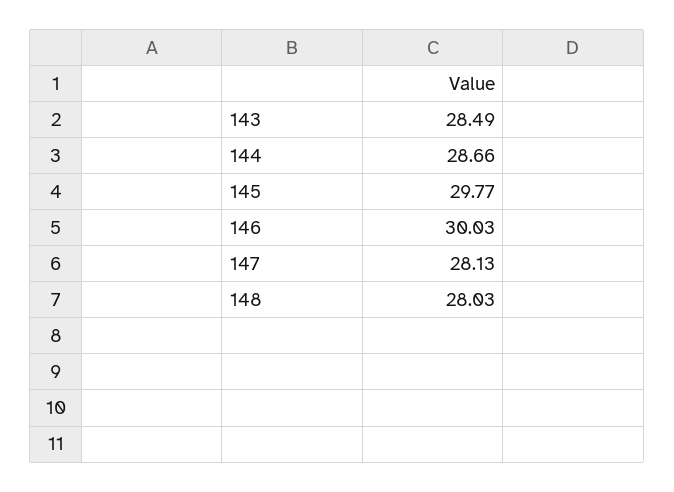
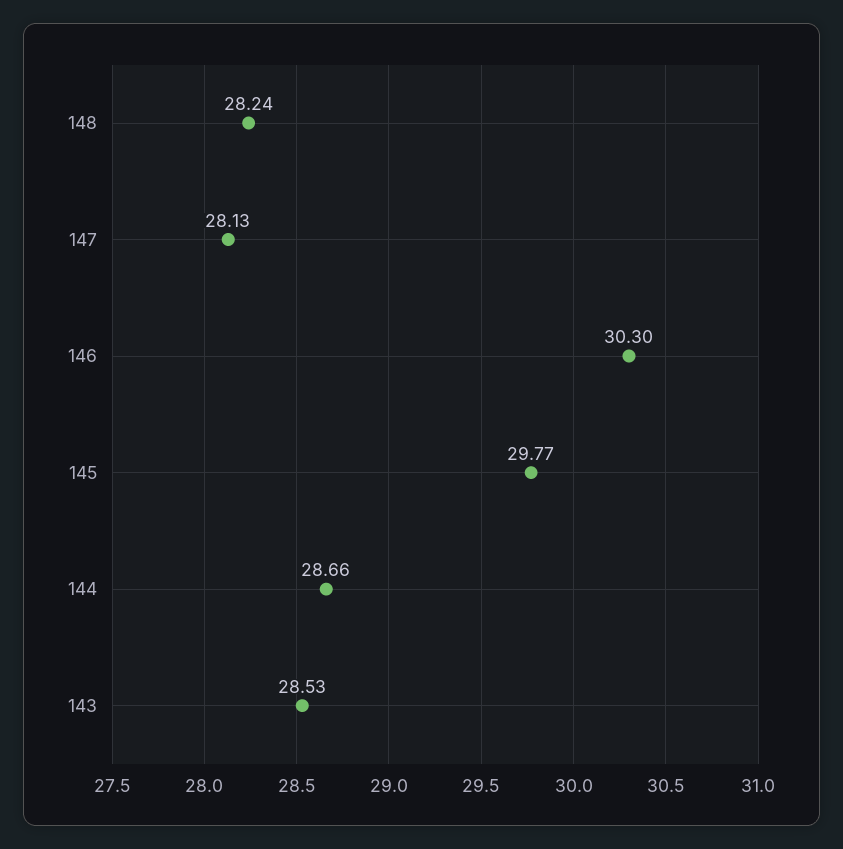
143: 28.49 -> 28.53
146: 30.03 -> 30.3
148: 28.03 -> 28.24

